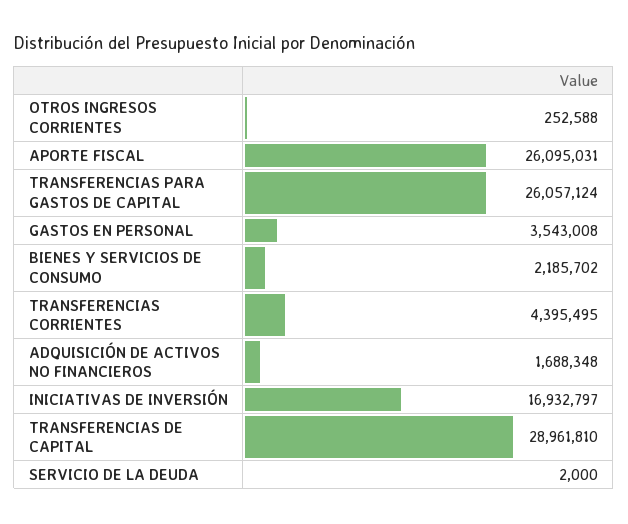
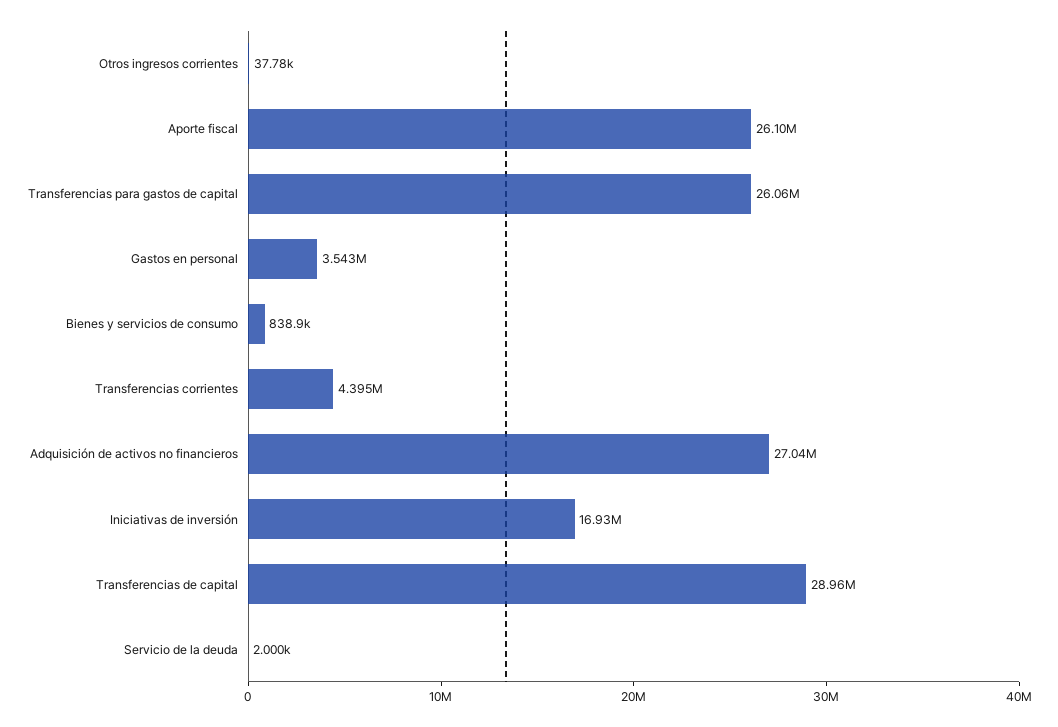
OTROS INGRESOS CORRIENTES: 252588 -> 37780
BIENES Y SERVICIOS DE CONSUMO: 2185702 -> 838900
ADQUISICIÓN DE ACTIVOS NO FINANCIEROS: 1688348 -> 27040000

